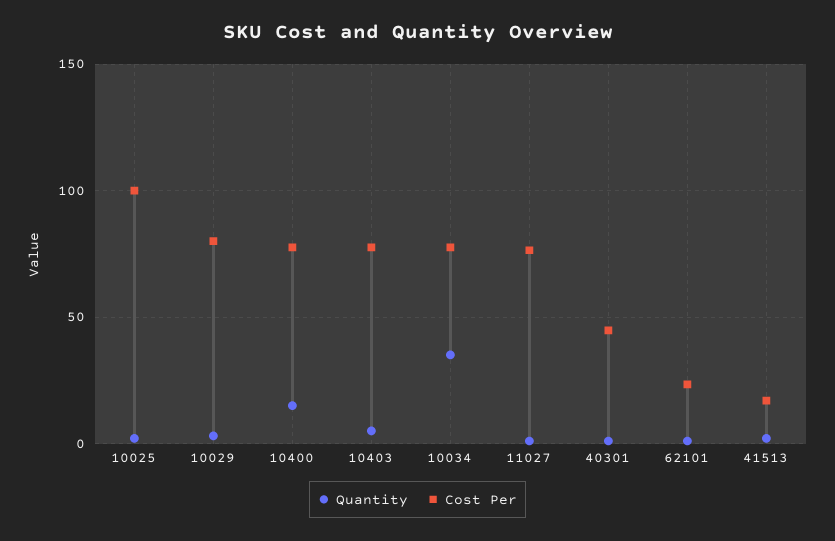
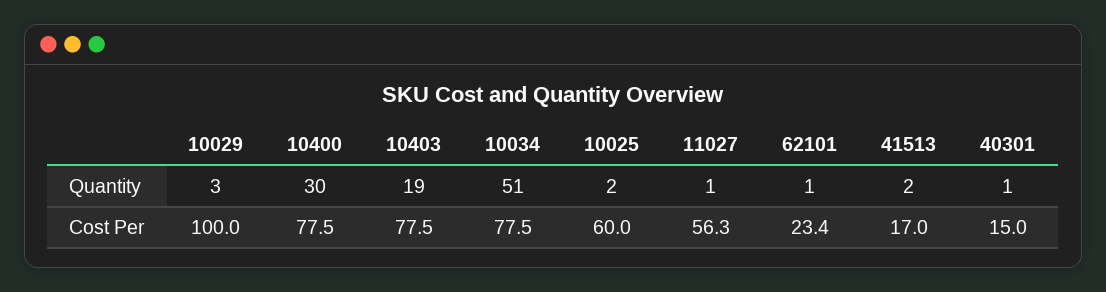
Cost Per, 10025: 100 -> 60
Cost Per, 10029: 80 -> 100
Quantity, 10400: 15 -> 30
Quantity, 10403: 5 -> 19
Quantity, 10034: 35 -> 51
Cost Per, 11027: 75 -> 56.3
Cost Per, 40301: 45 -> 15

